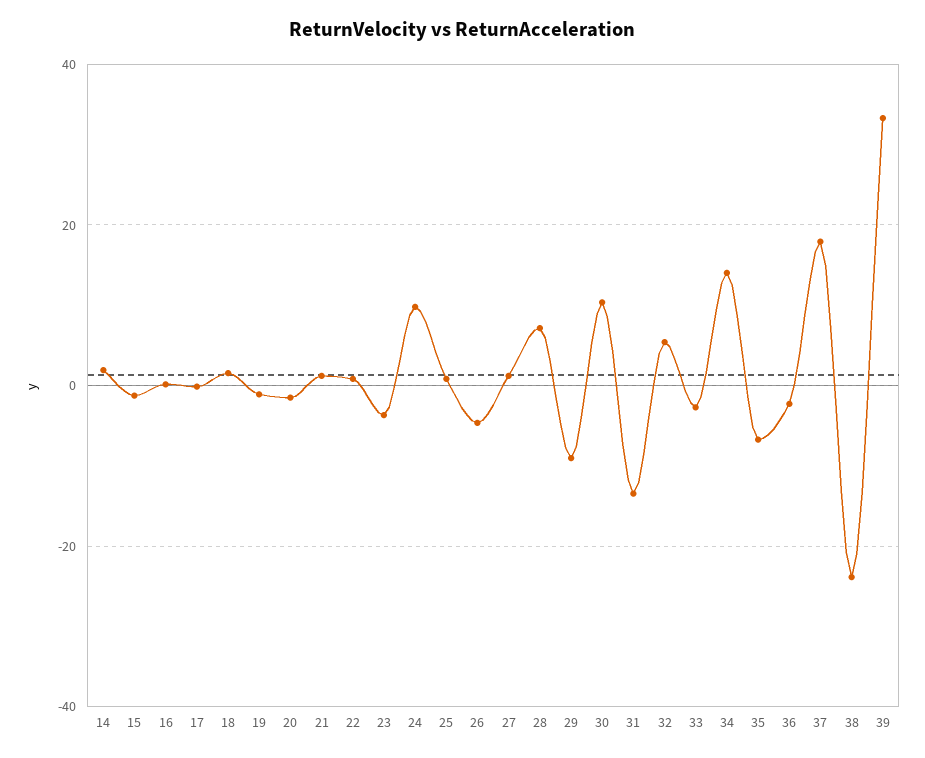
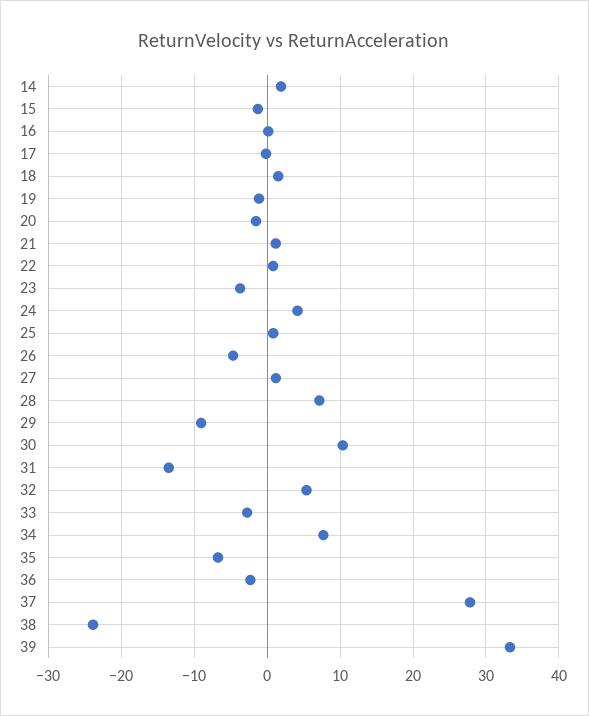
24: 10 -> 4
34: 14 -> 8
37: 18 -> 28

